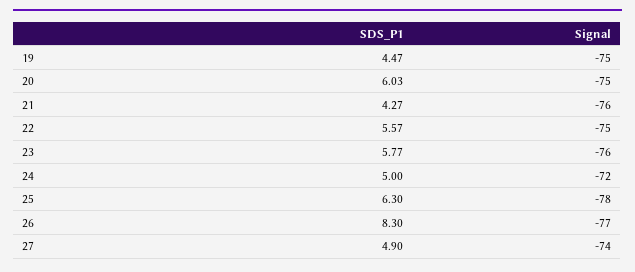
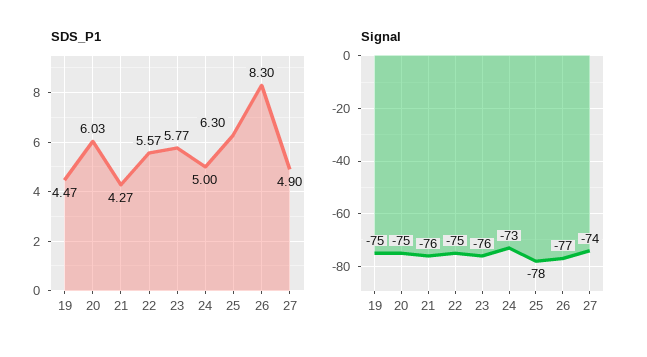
Signal, 24: -72 -> -73

